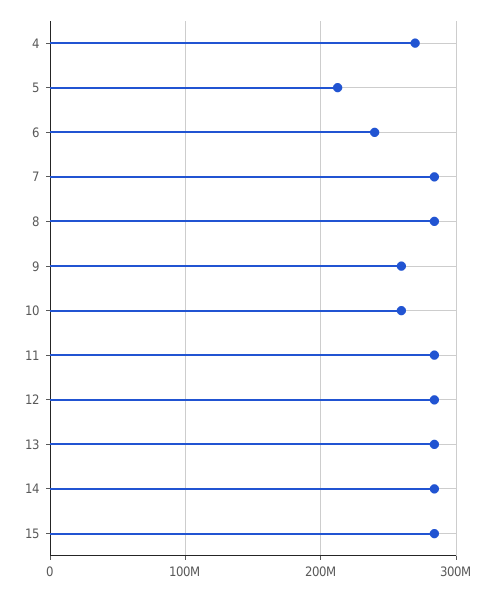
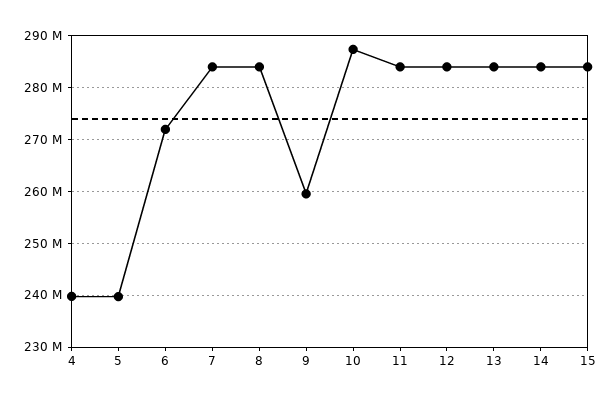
4: 270000000 -> 240000000
5: 210000000 -> 240000000
6: 240000000 -> 272000000
10: 260000000 -> 288000000

